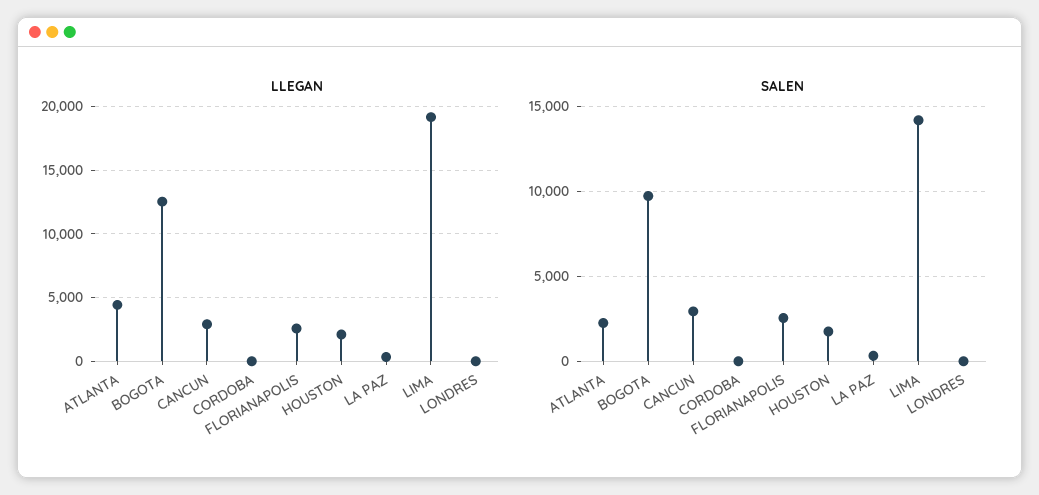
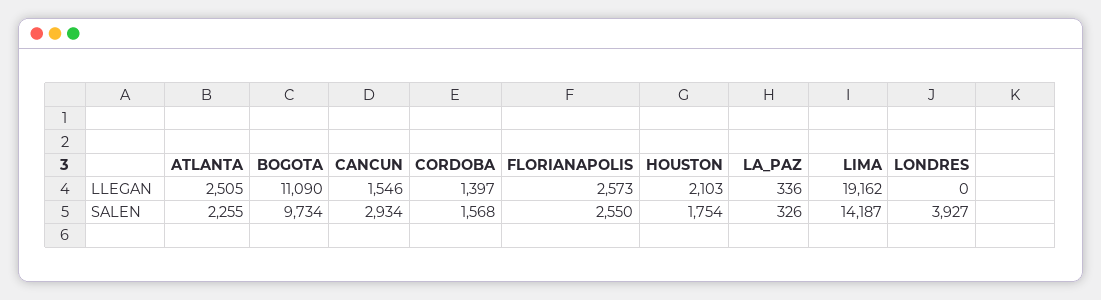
LLEGAN, ATLANTA: 4500 -> 2505
LLEGAN, BOGOTA: 12500 -> 11090
LLEGAN, CANCUN: 3000 -> 1546
LLEGAN, CORDOBA: 0 -> 1397
SALEN, CORDOBA: 0 -> 1568
SALEN, LONDRES: 0 -> 3927

